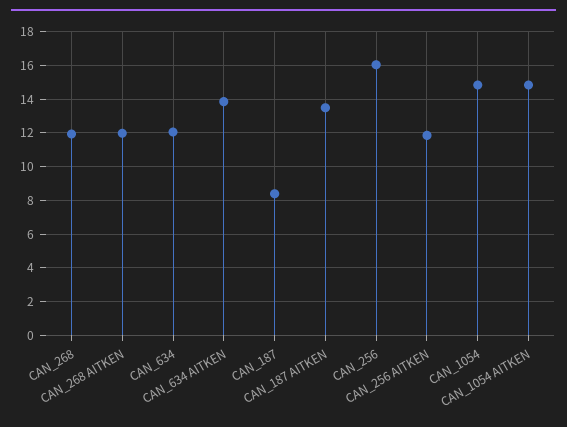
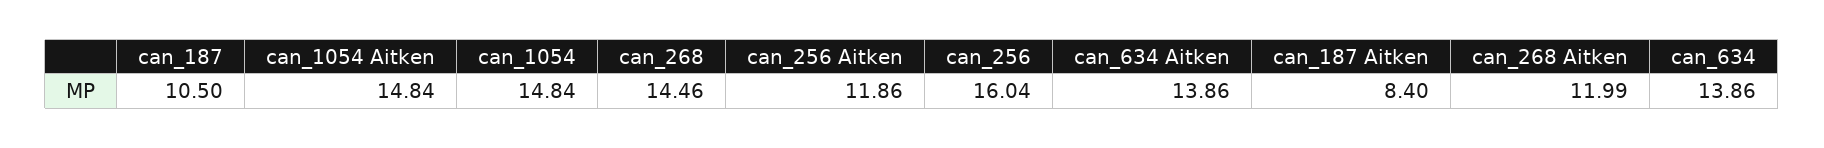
CAN_268: 12 -> 14.46
CAN_634: 12 -> 13.86
CAN_187: 8.5 -> 10.5
CAN_187 AITKEN: 13.5 -> 8.4

